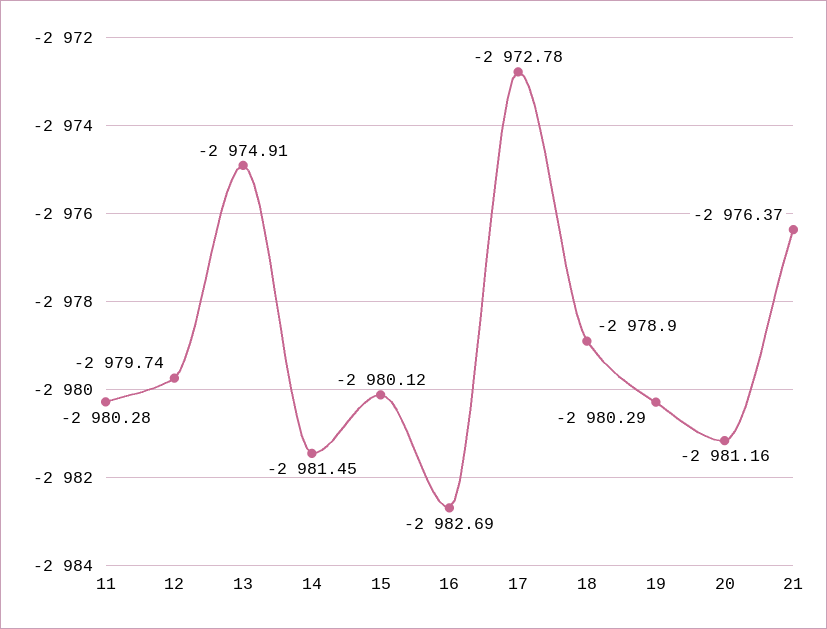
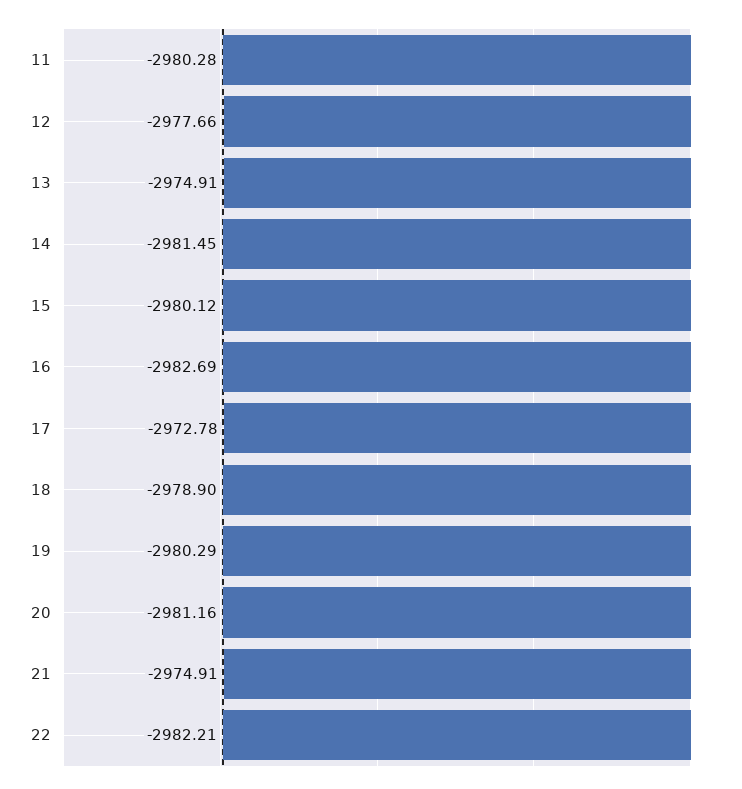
12: -2979.74 -> -2977.66
21: -2976.37 -> -2974.91
22: none -> -2982.21

